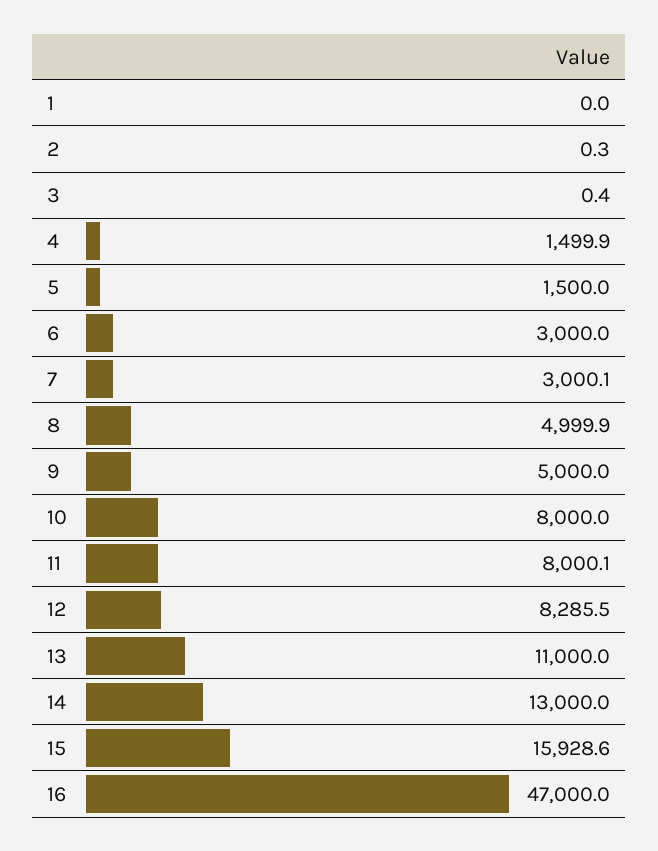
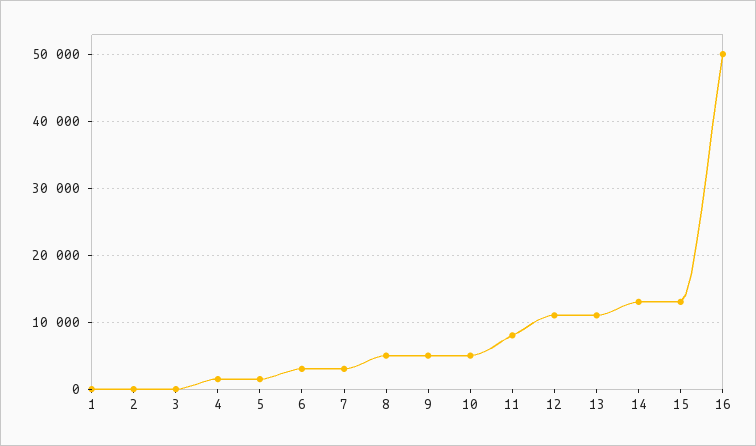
10: 8000 -> 5000
12: 8285.5 -> 11000
15: 15928.6 -> 13000
16: 47000 -> 50000

